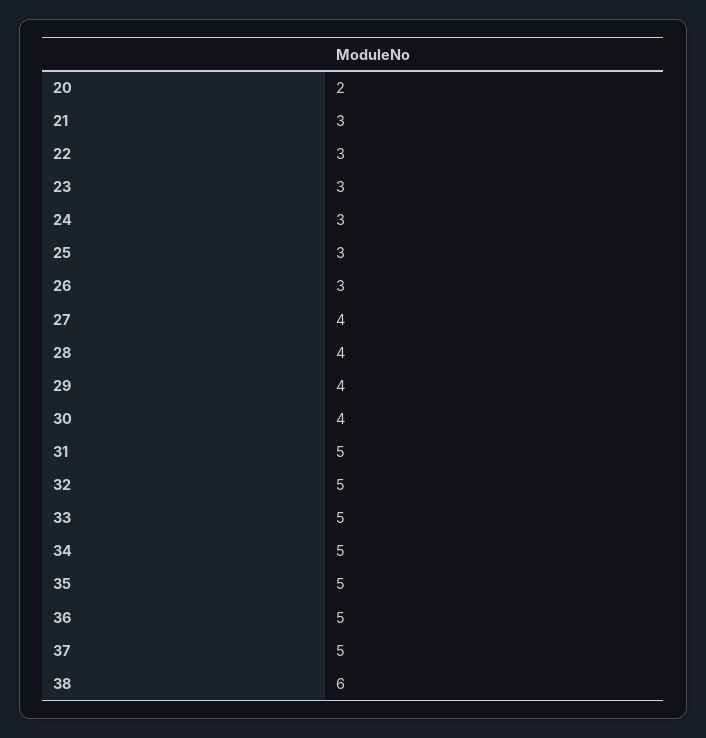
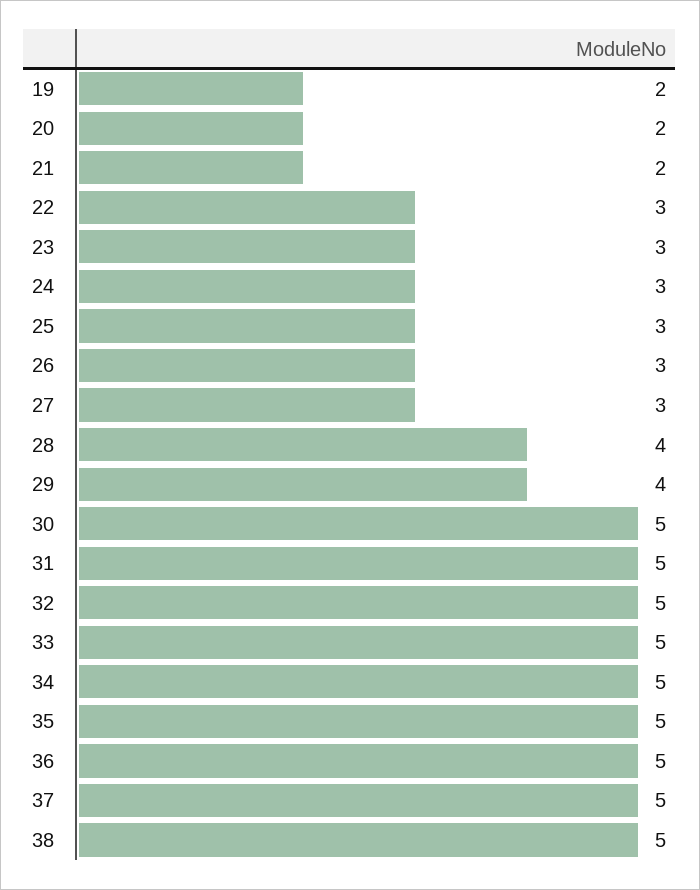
21: 3 -> 2
27: 4 -> 3
30: 4 -> 5
38: 6 -> 5
19: none -> 2

